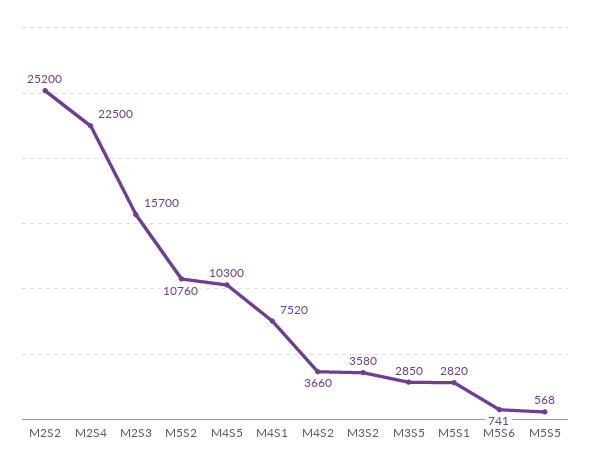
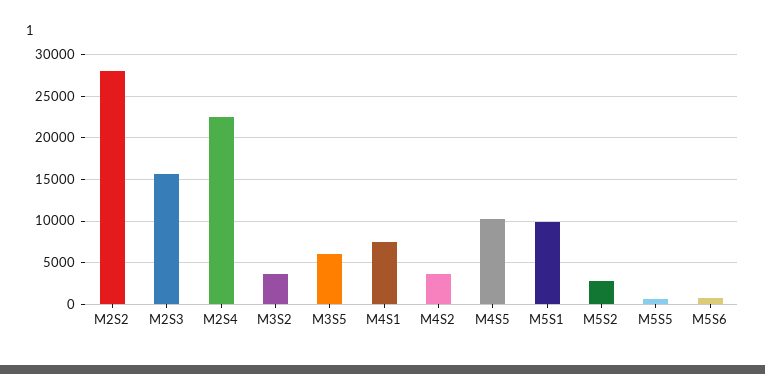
M2S2: 25200 -> 28000
M5S2: 10760 -> 3000
M3S5: 2850 -> 6000
M5S1: 2820 -> 10000

